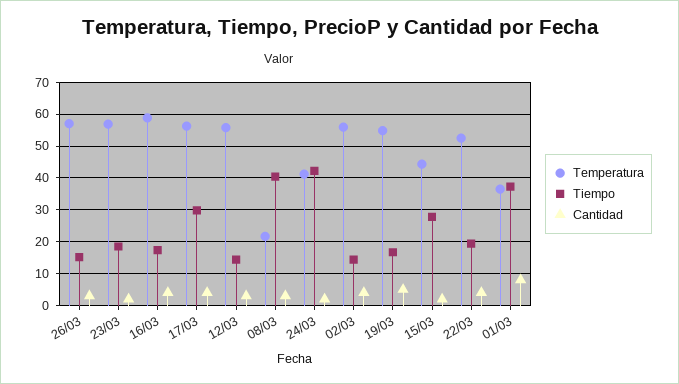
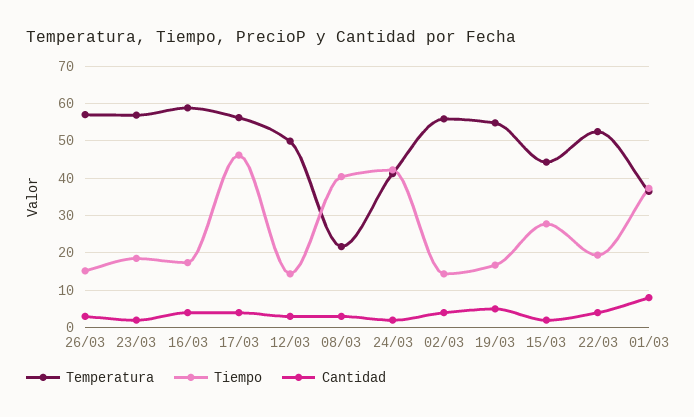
Tiempo, 17/03: 30 -> 46
Temperatura, 12/03: 56 -> 50

